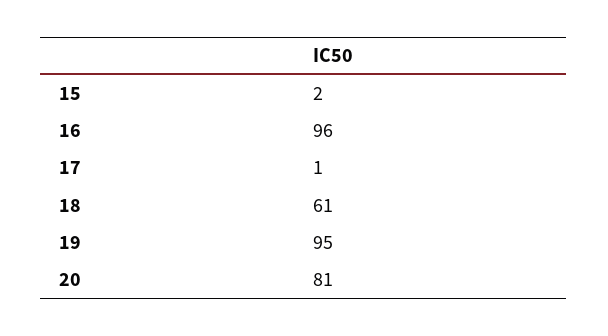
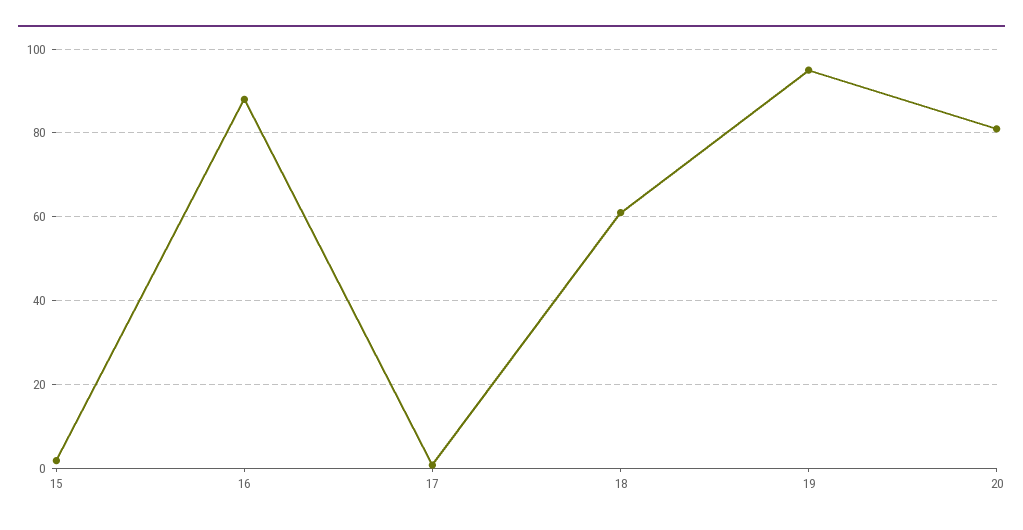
16: 96 -> 88

